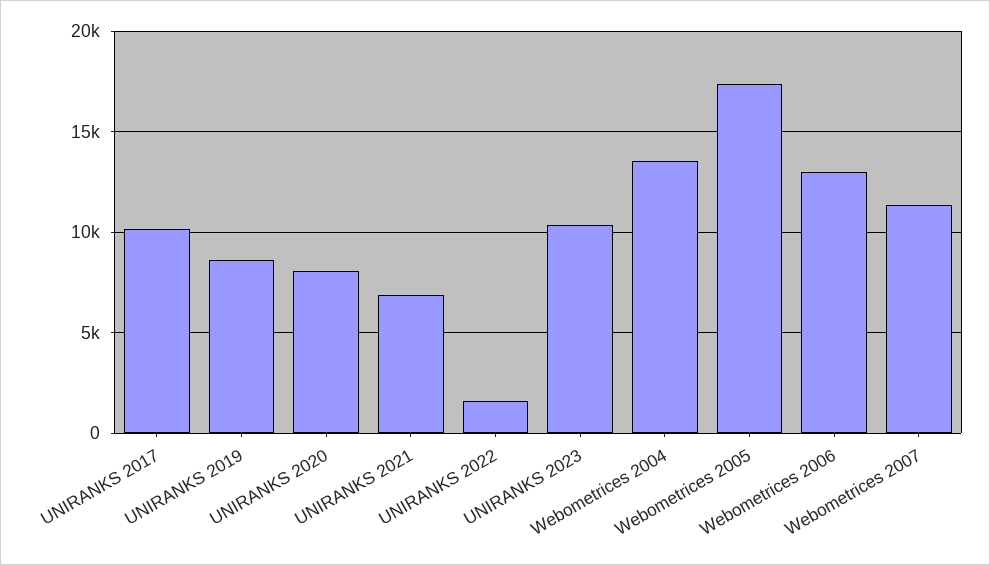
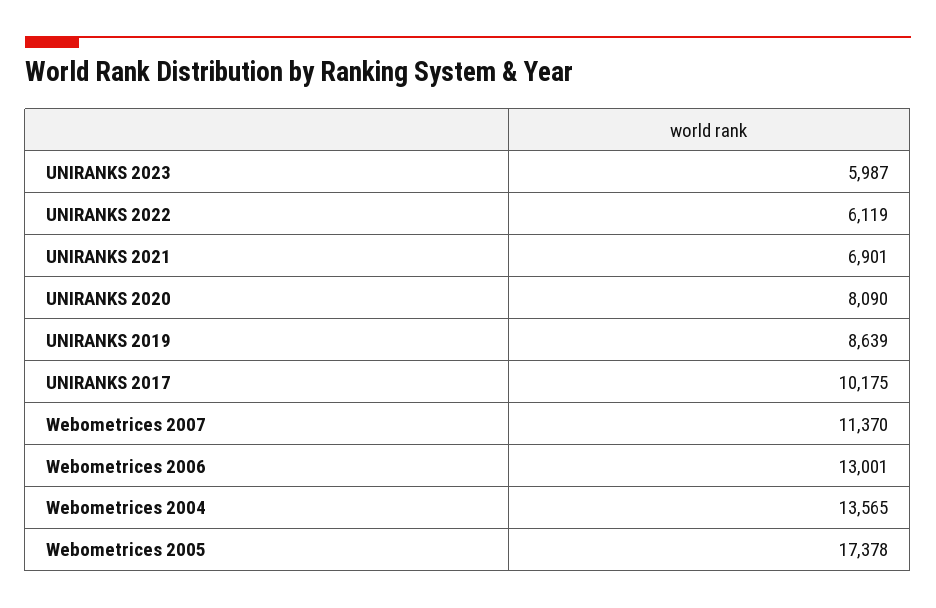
UNIRANKS 2022: 1500 -> 6119
UNIRANKS 2023: 10500 -> 5987

